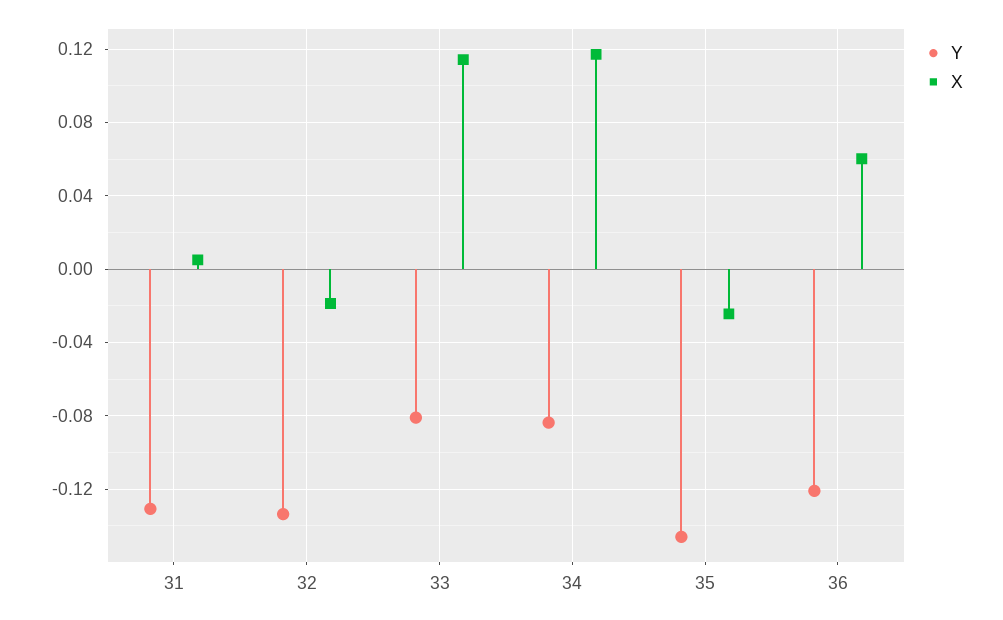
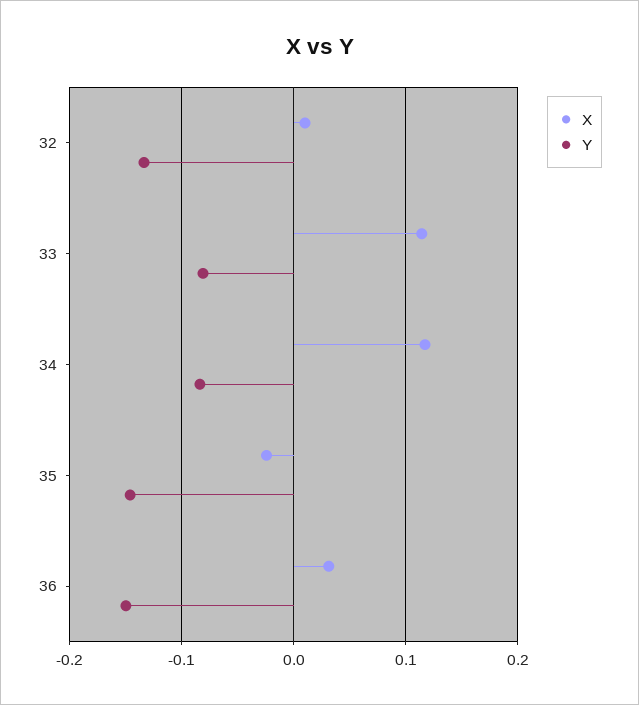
Y, 31: -0.13 -> none
X, 31: 0.005 -> none
X, 32: -0.02 -> 0.01
Y, 36: -0.12 -> -0.15
X, 36: 0.06 -> 0.03

